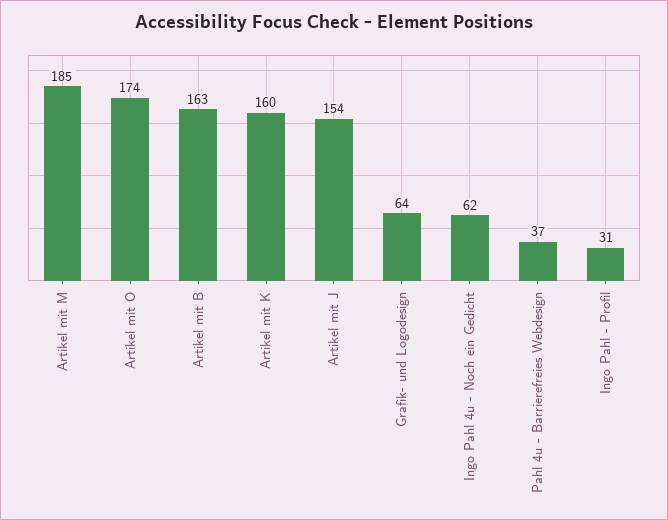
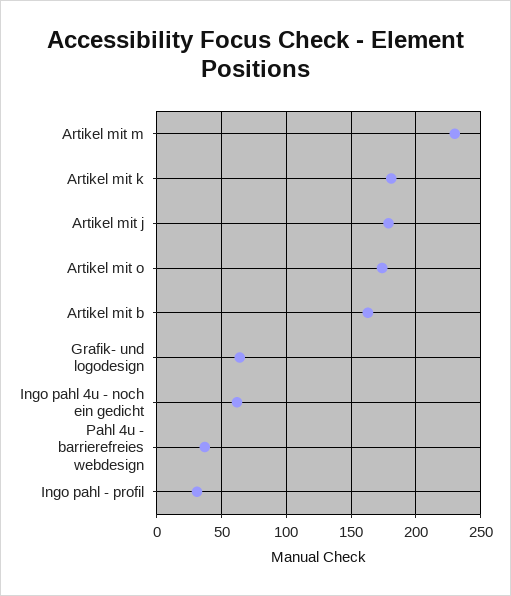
Artikel mit M: 185 -> 230
Artikel mit K: 160 -> 180
Artikel mit J: 154 -> 180

